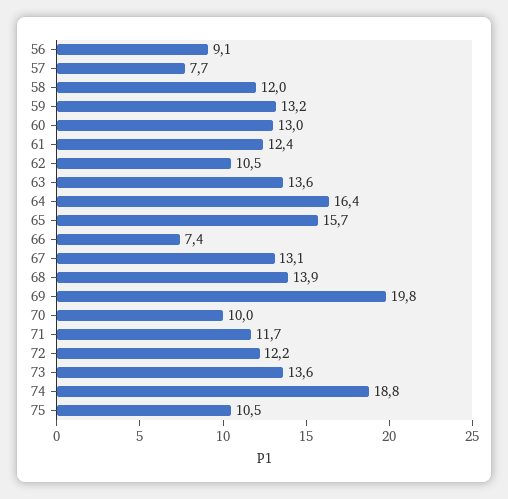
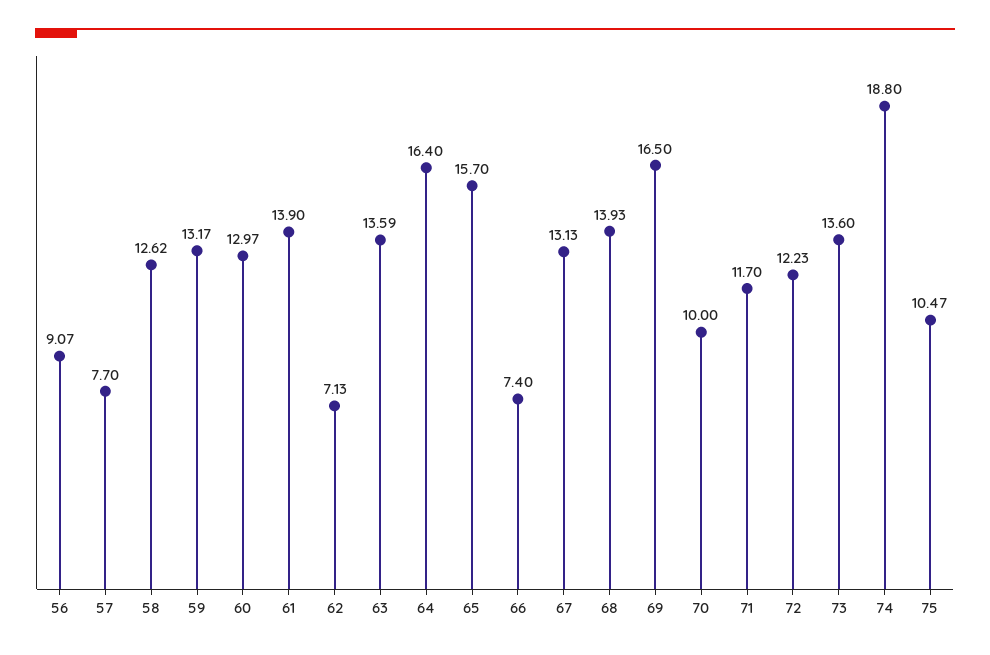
58: 12 -> 12.62
61: 12.4 -> 13.9
62: 10.5 -> 7.13
69: 19.8 -> 16.5

